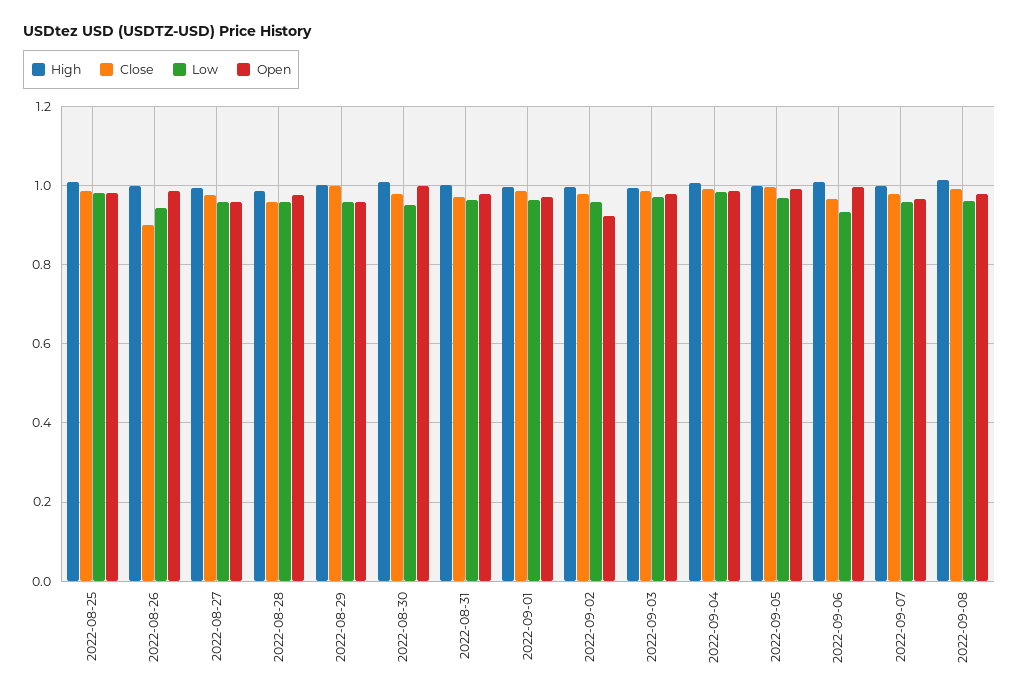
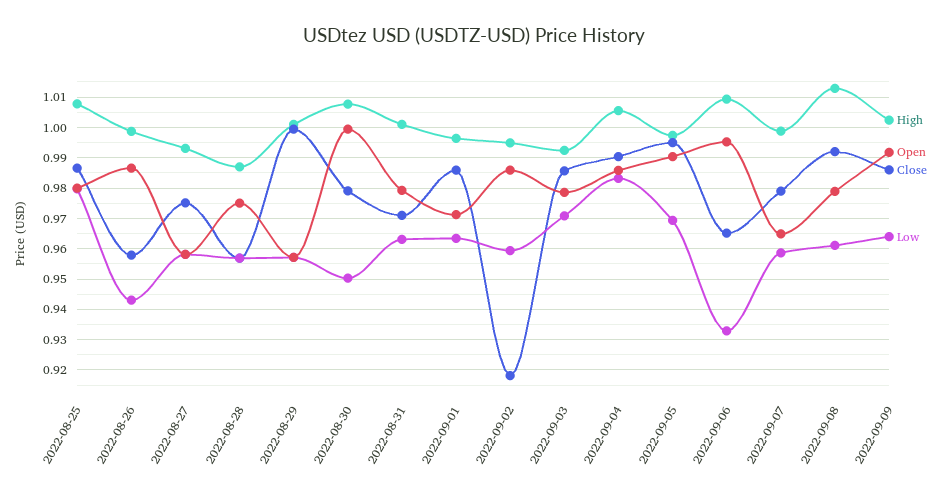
Close, 2022-08-26: 0.9 -> 0.958
Close, 2022-09-02: 0.98 -> 0.918
Open, 2022-09-02: 0.92 -> 0.986
High, 2022-09-09: none -> 1.002
Open, 2022-09-09: none -> 0.992
Close, 2022-09-09: none -> 0.986
Low, 2022-09-09: none -> 0.964

